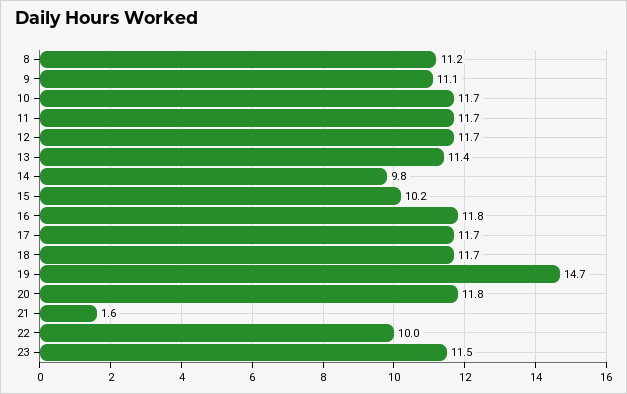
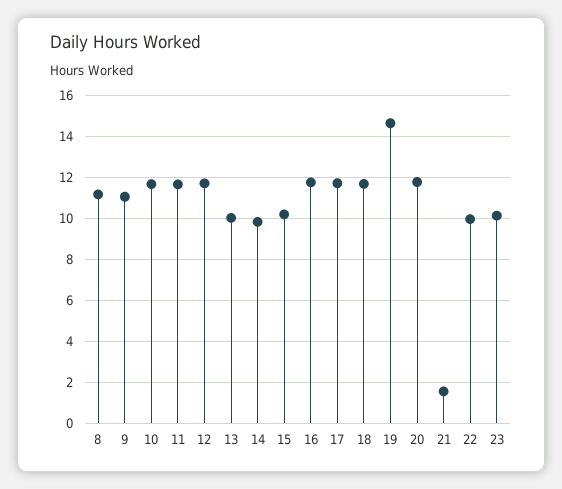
13: 11.4 -> 10
23: 11.5 -> 10

